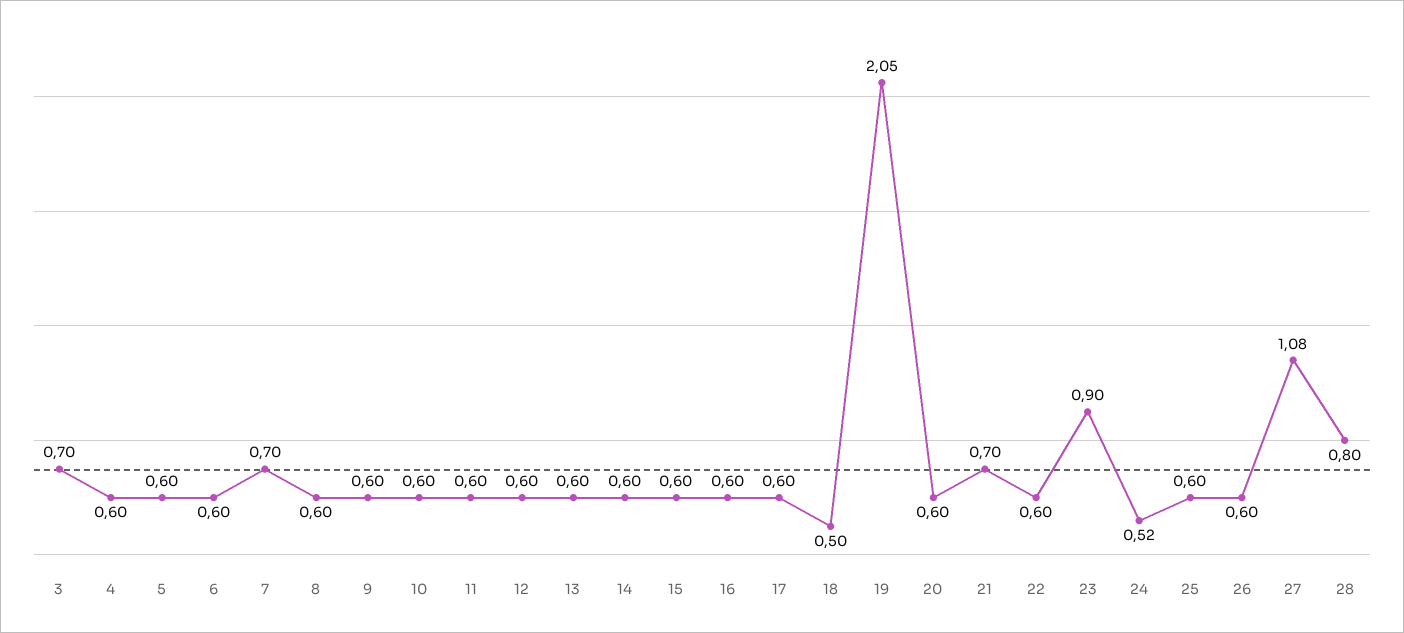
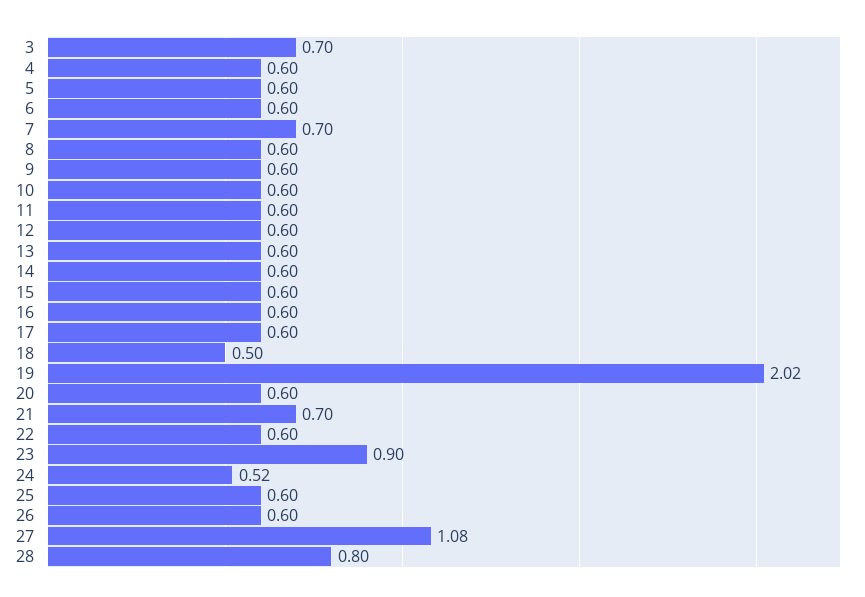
19: 2.05 -> 2.02

